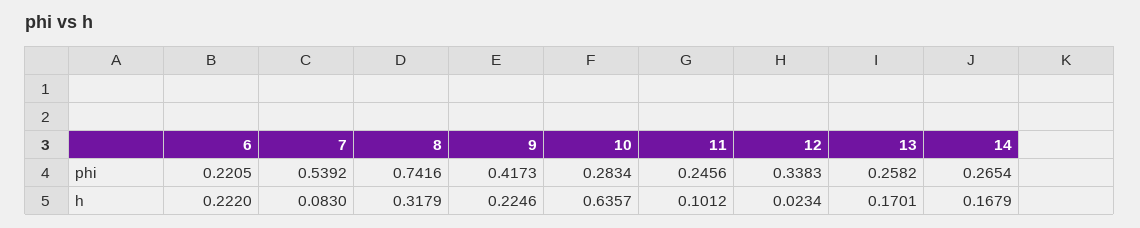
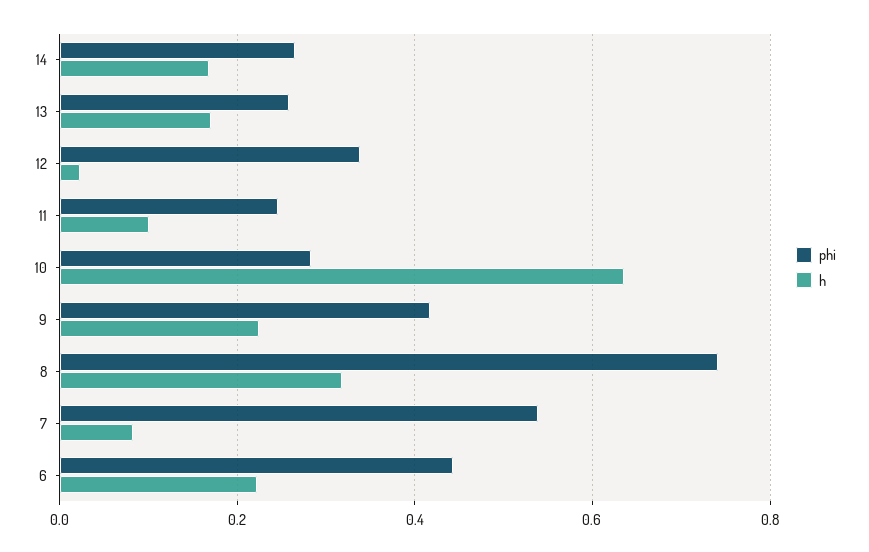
phi, 6: 0.2205 -> 0.44

